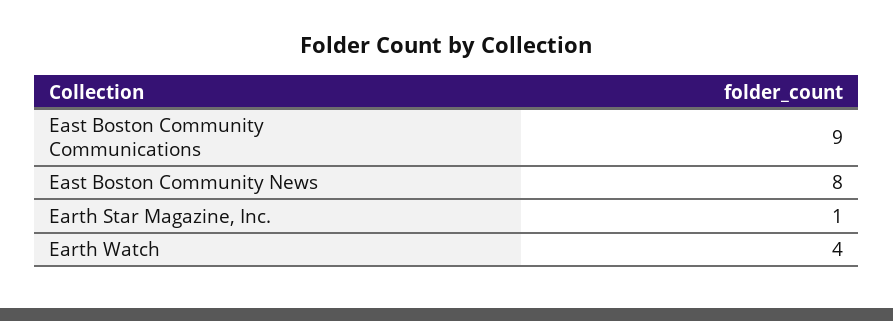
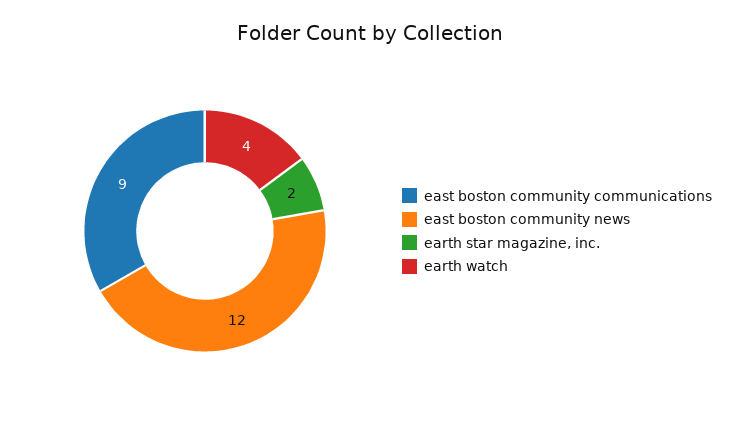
East Boston Community News: 8 -> 12
Earth Star Magazine, Inc.: 1 -> 2

